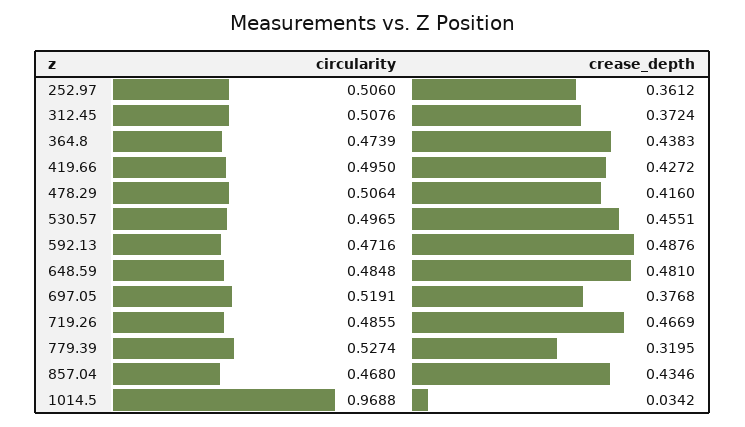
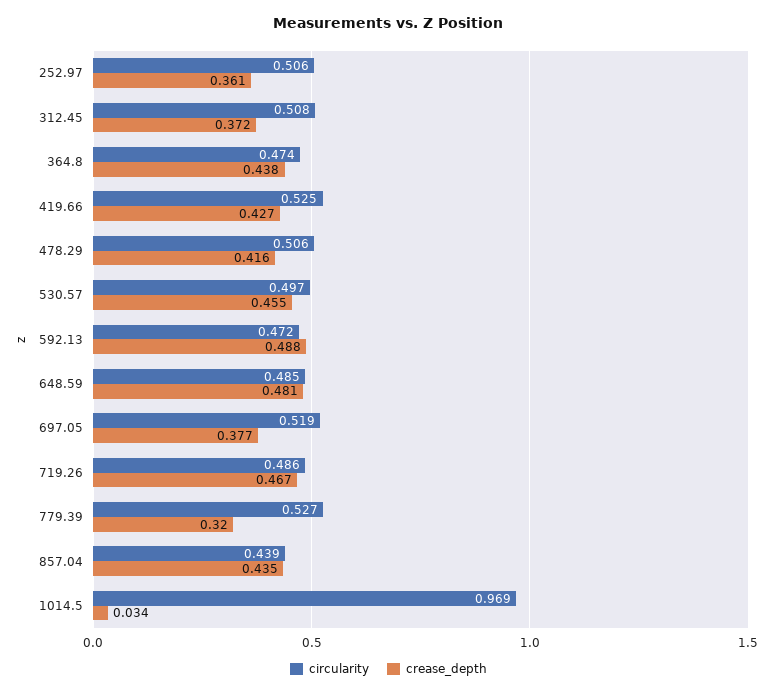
circularity, 419.66: 0.495 -> 0.525
circularity, 857.04: 0.468 -> 0.439

